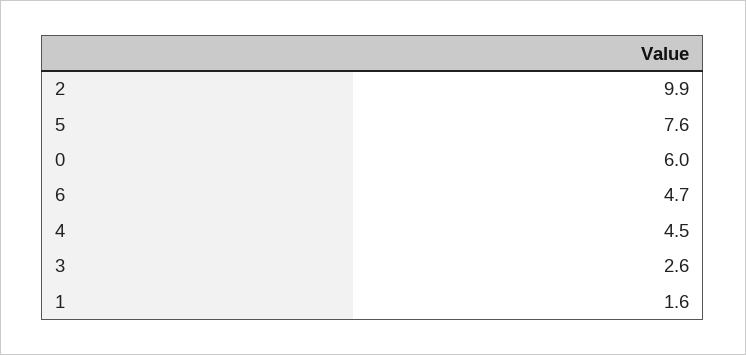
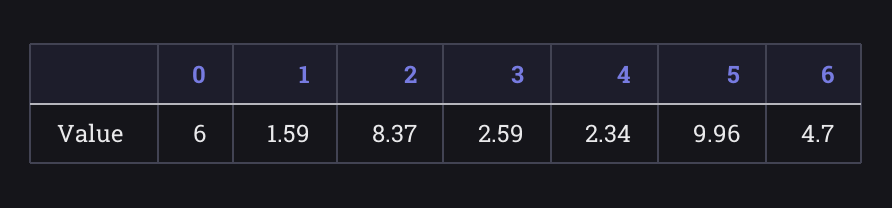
2: 9.9 -> 8.37
5: 7.6 -> 9.96
4: 4.5 -> 2.34

